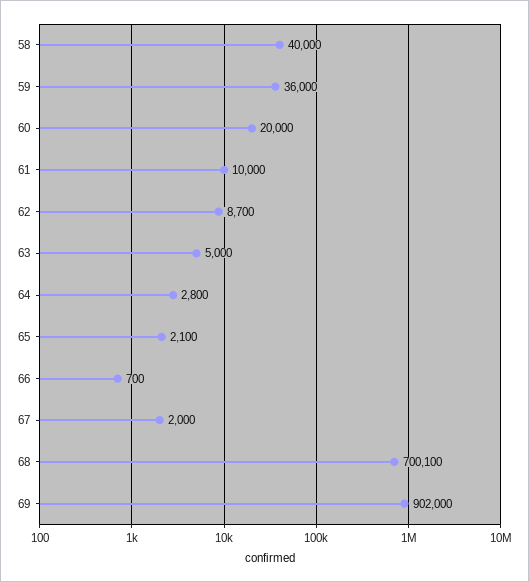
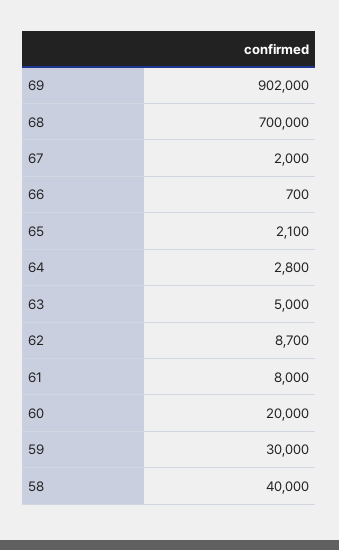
59: 36000 -> 30000
61: 10000 -> 8000
68: 700100 -> 700000

